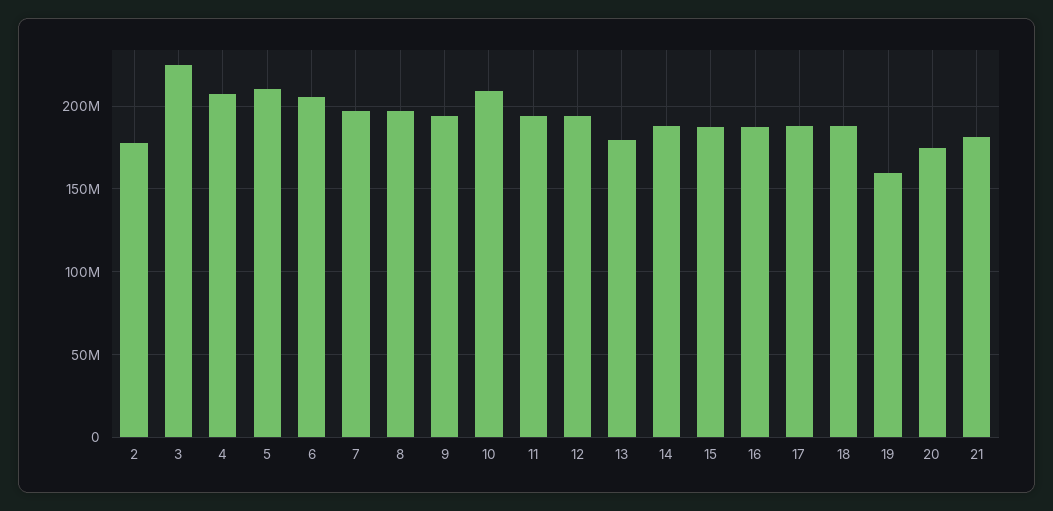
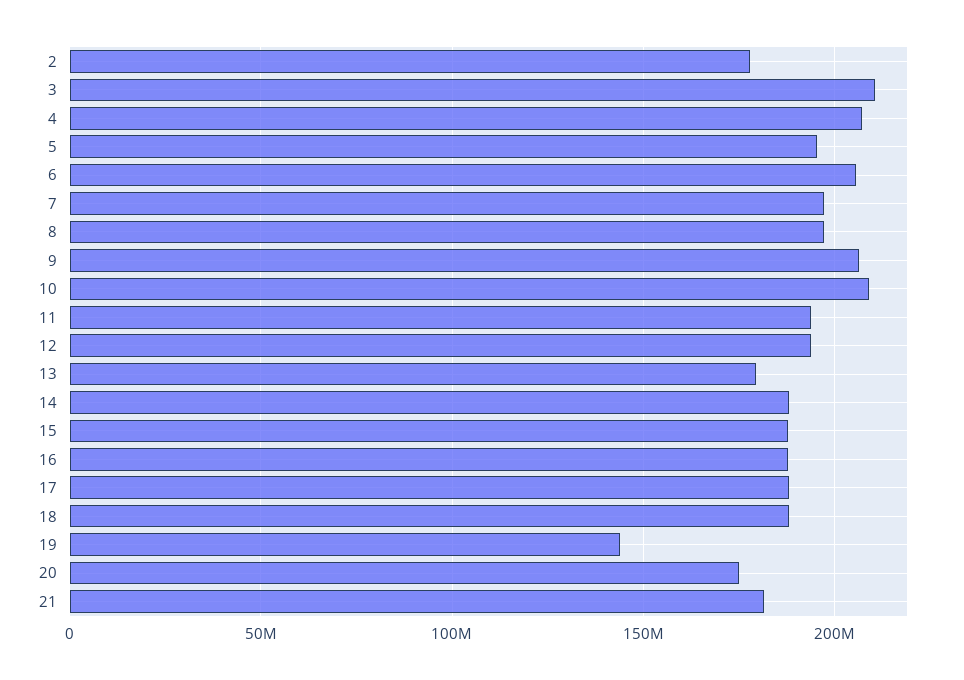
3: 225000000 -> 210000000
5: 210000000 -> 195000000
9: 195000000 -> 205000000
19: 160000000 -> 145000000

